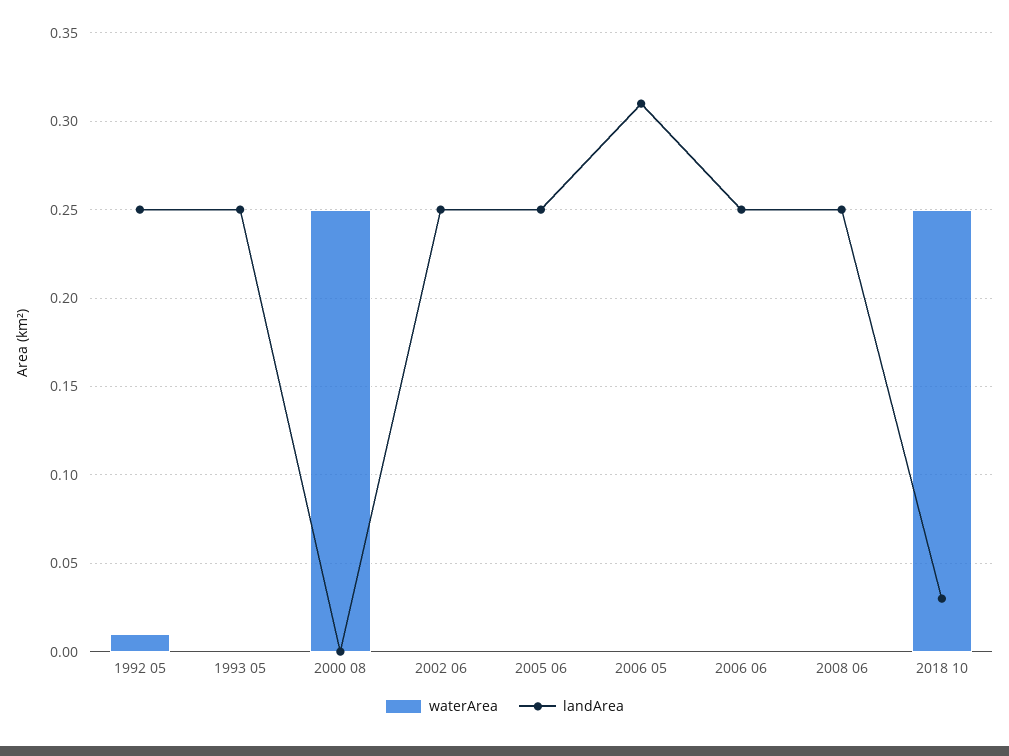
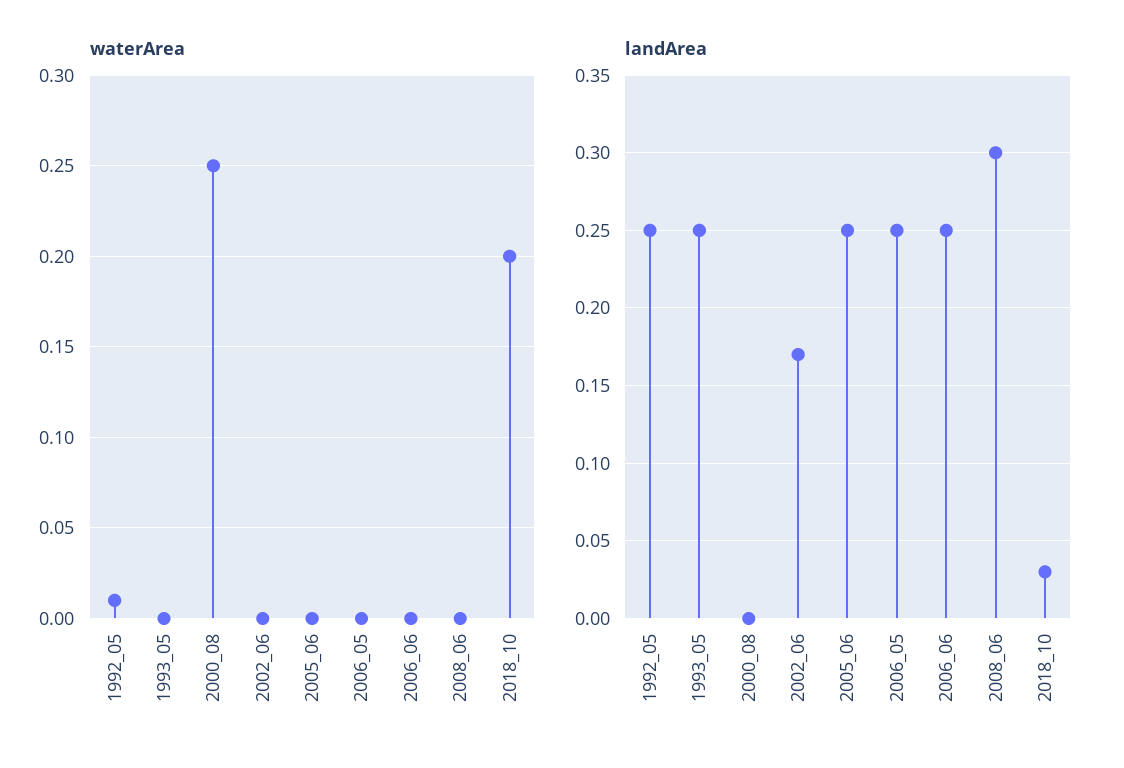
landArea, 2002 06: 0.25 -> 0.17
landArea, 2006 05: 0.31 -> 0.25
landArea, 2008 06: 0.25 -> 0.3
waterArea, 2018 10: 0.25 -> 0.2

